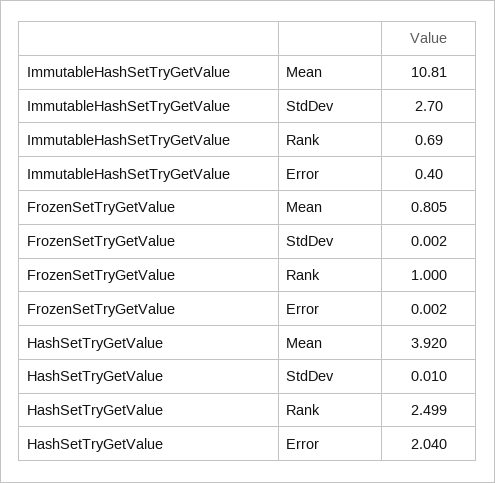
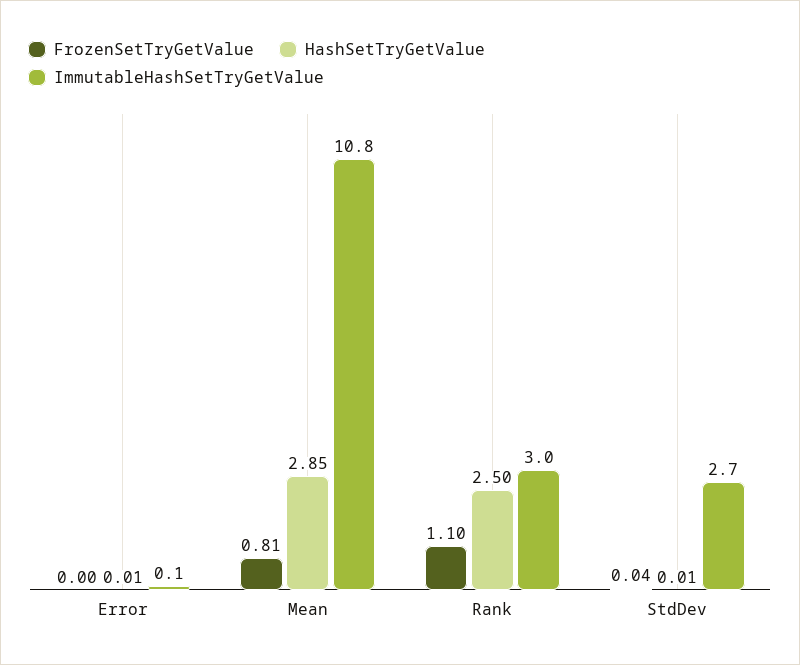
ImmutableHashSetTryGetValue, Rank: 0.69 -> 3
ImmutableHashSetTryGetValue, Error: 0.4 -> 0.1
FrozenSetTryGetValue, StdDev: 0.002 -> 0.04
FrozenSetTryGetValue, Rank: 1 -> 1.1
HashSetTryGetValue, Mean: 3.92 -> 2.85
HashSetTryGetValue, Error: 2.04 -> 0.01

